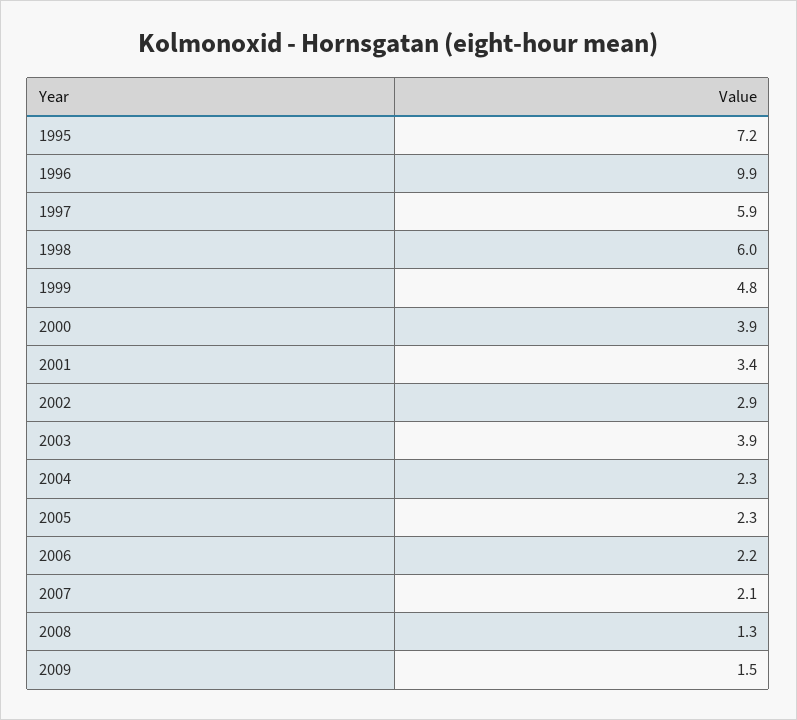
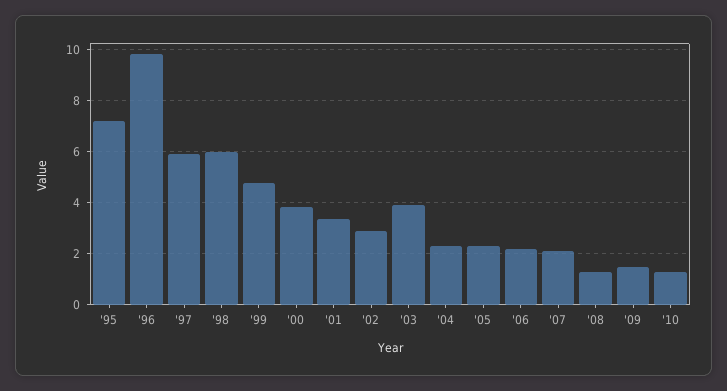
'10: none -> 1.25

